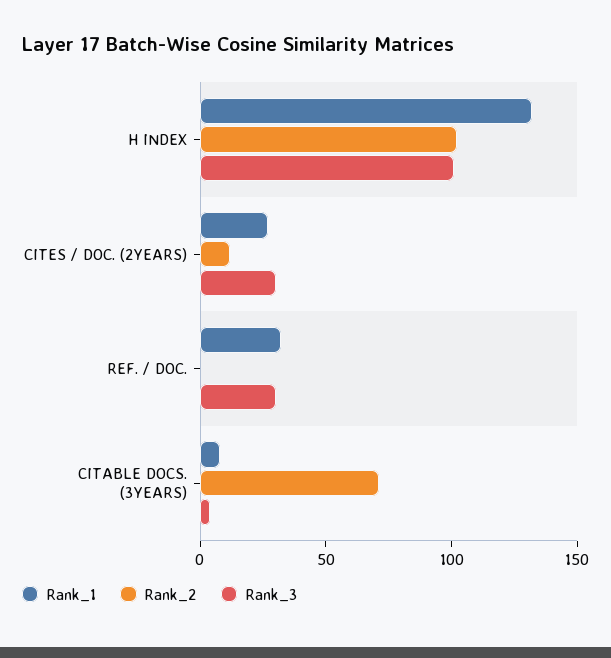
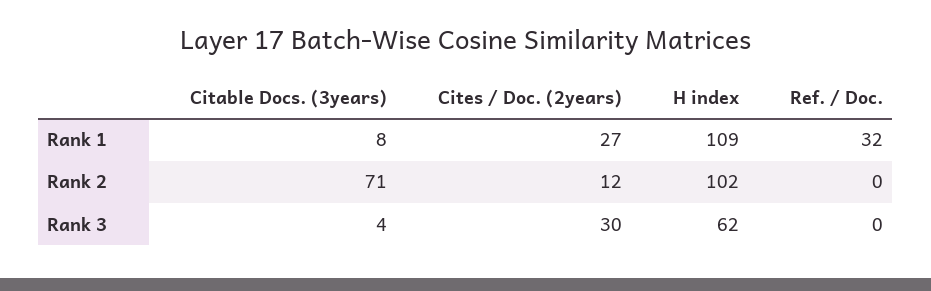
Rank_1, H INDEX: 130 -> 109
Rank_3, H INDEX: 100 -> 62
Rank_3, REF. / DOC.: 30 -> 0

